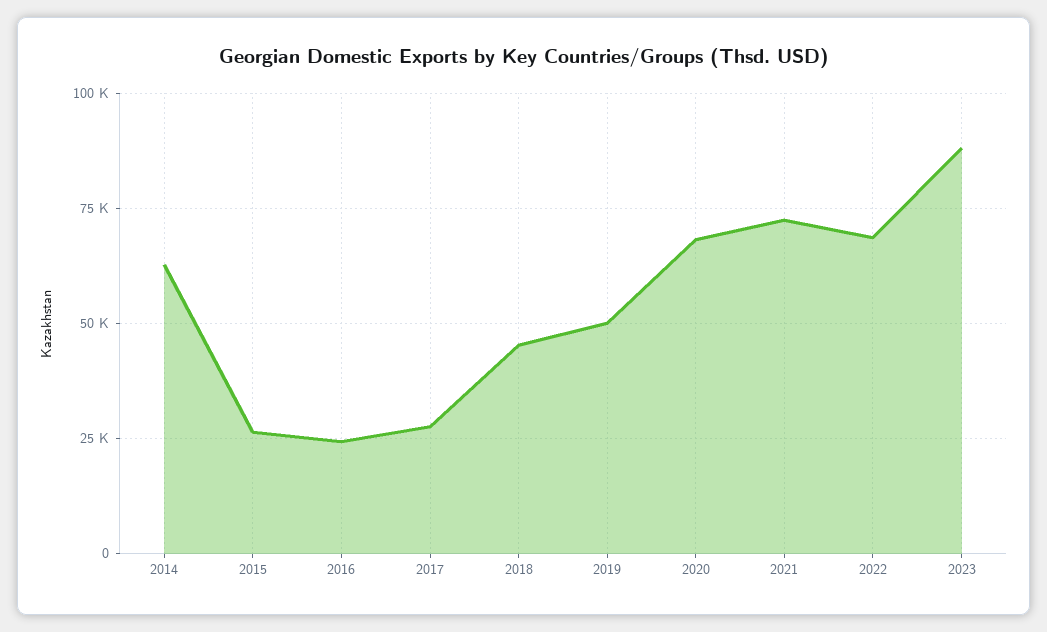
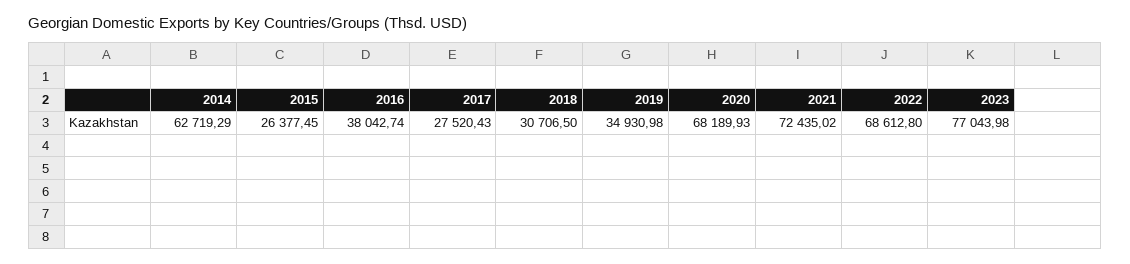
2016: 25000 -> 38042.74
2018: 45000 -> 30706.5
2019: 50000 -> 34930.98
2023: 87500 -> 77043.98

